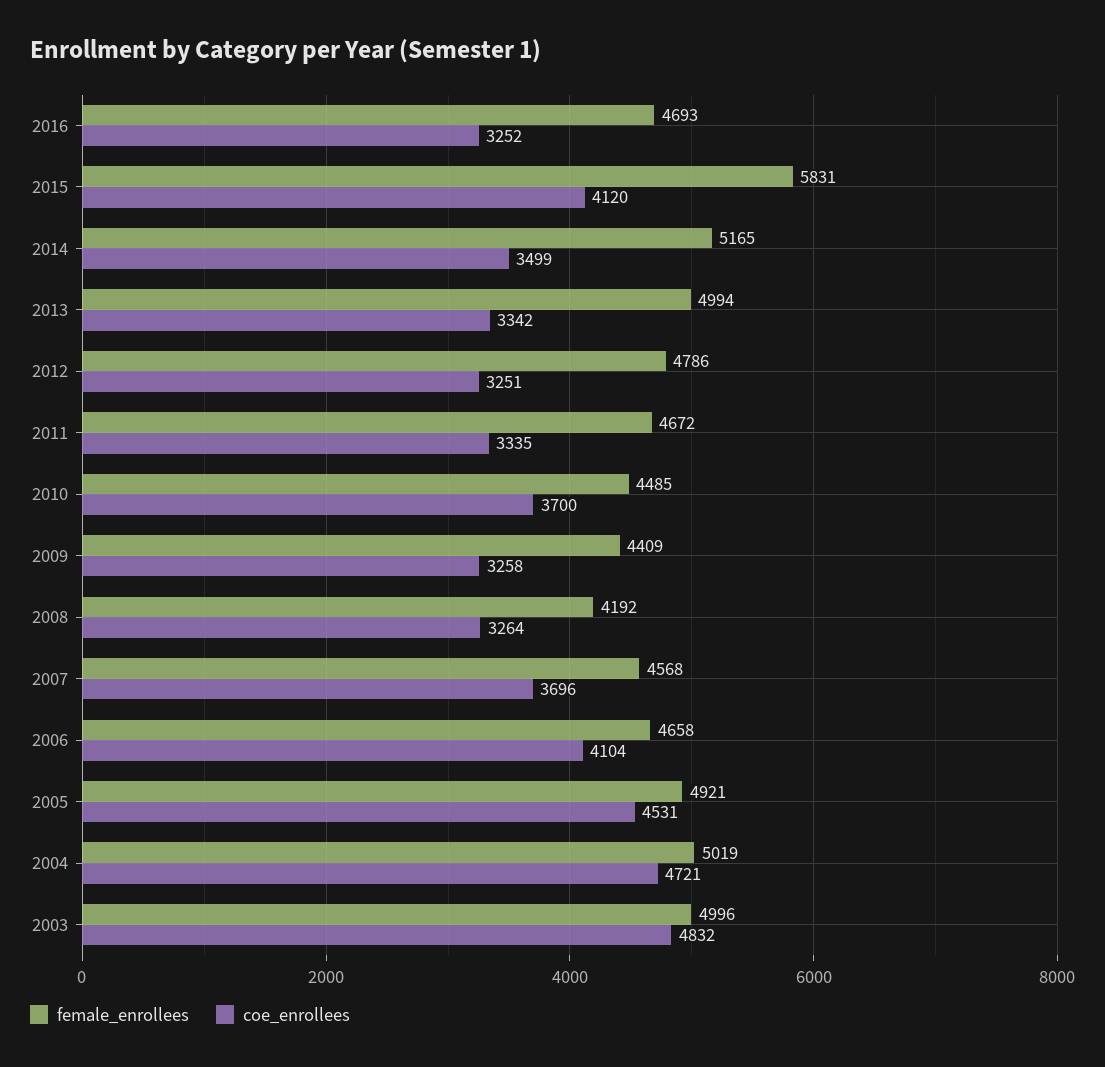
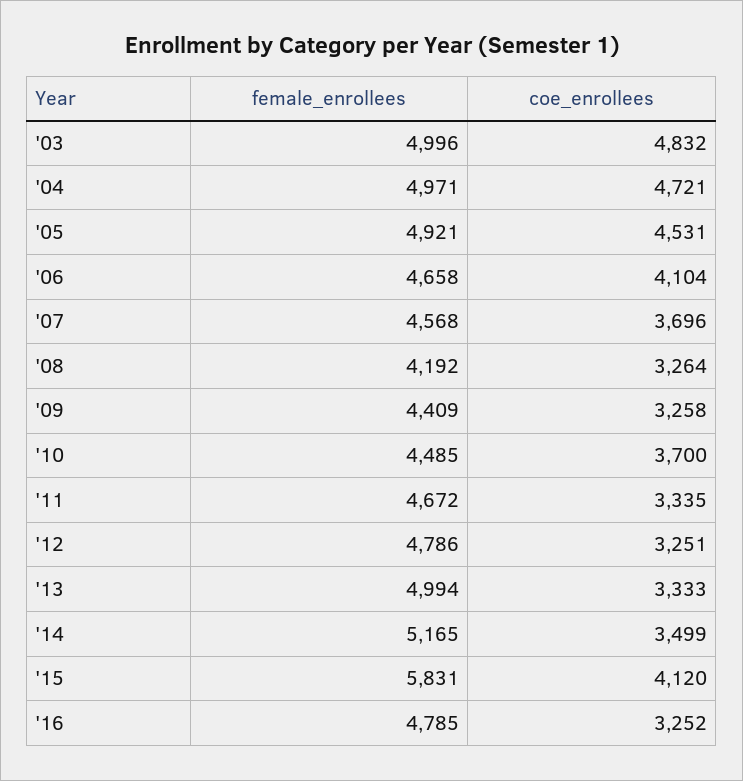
female_enrollees, 2016: 4693 -> 4785
coe_enrollees, 2013: 3342 -> 3333
female_enrollees, 2004: 5019 -> 4971

